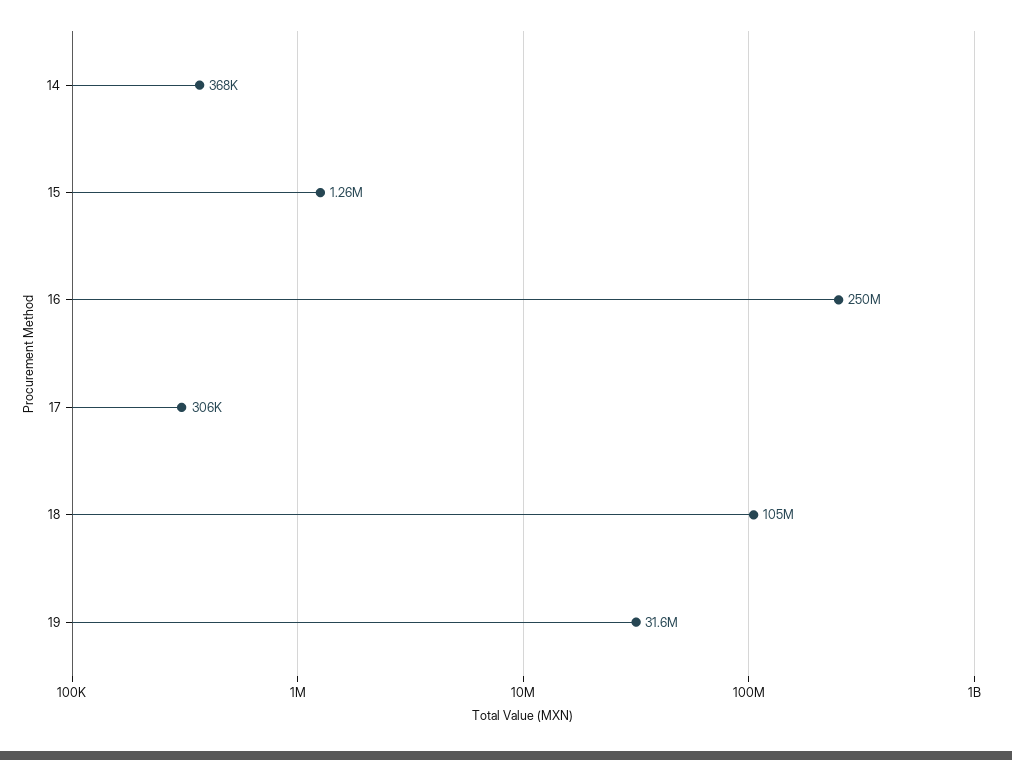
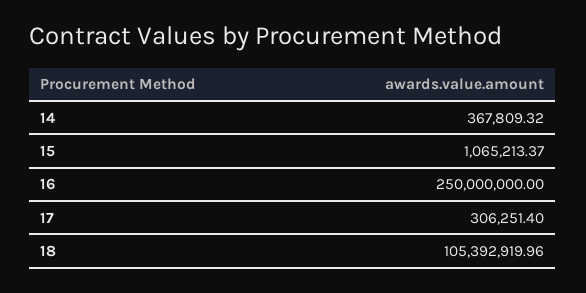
15: 1260000 -> 1065213.37
19: 31600000 -> none

